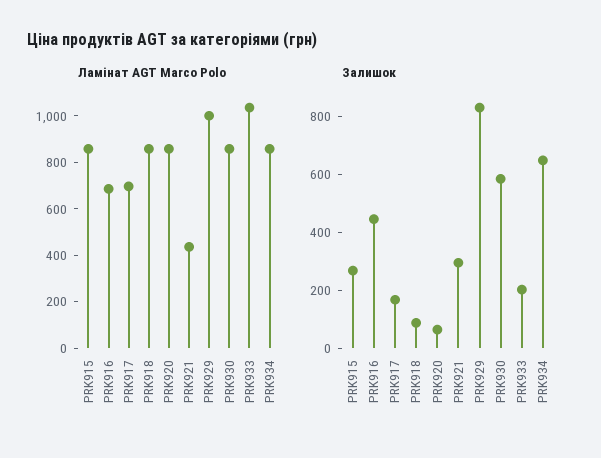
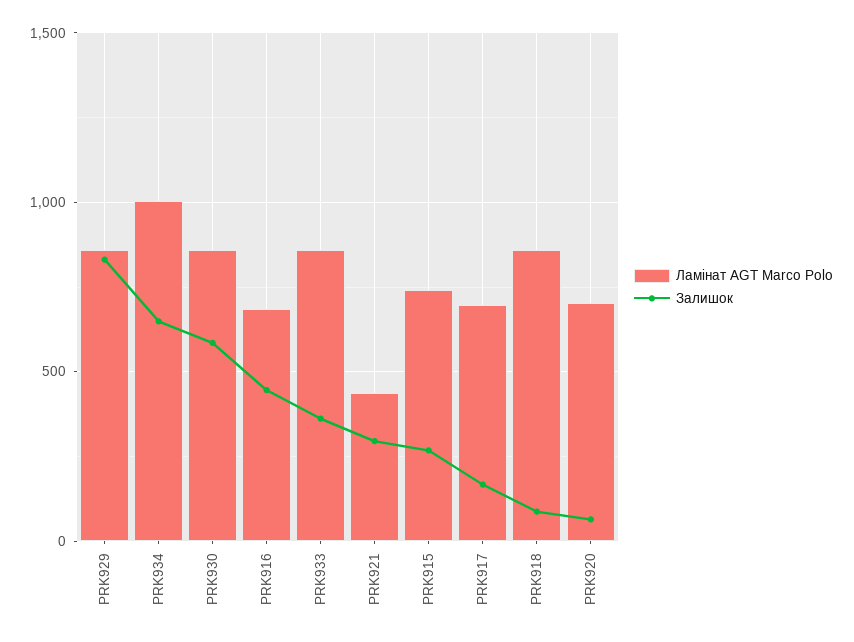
Ламінат AGT Marco Polo, PRK915: 850 -> 750
Ламінат AGT Marco Polo, PRK920: 850 -> 700
Ламінат AGT Marco Polo, PRK929: 1000 -> 850
Ламінат AGT Marco Polo, PRK933: 1050 -> 850
Ламінат AGT Marco Polo, PRK934: 850 -> 1000
Залишок, PRK933: 200 -> 350

